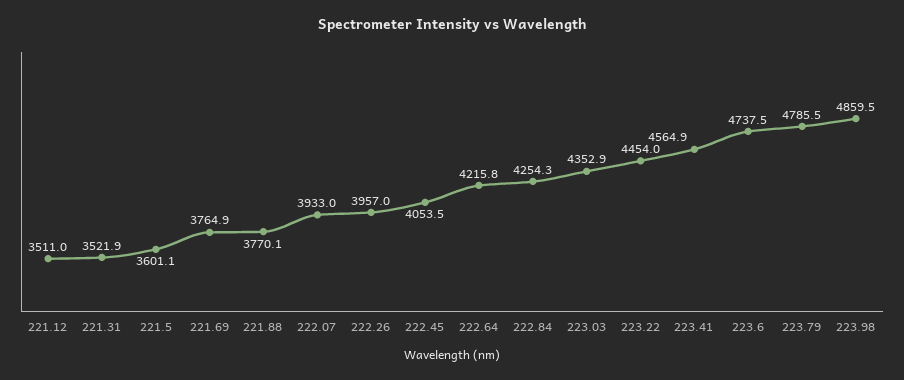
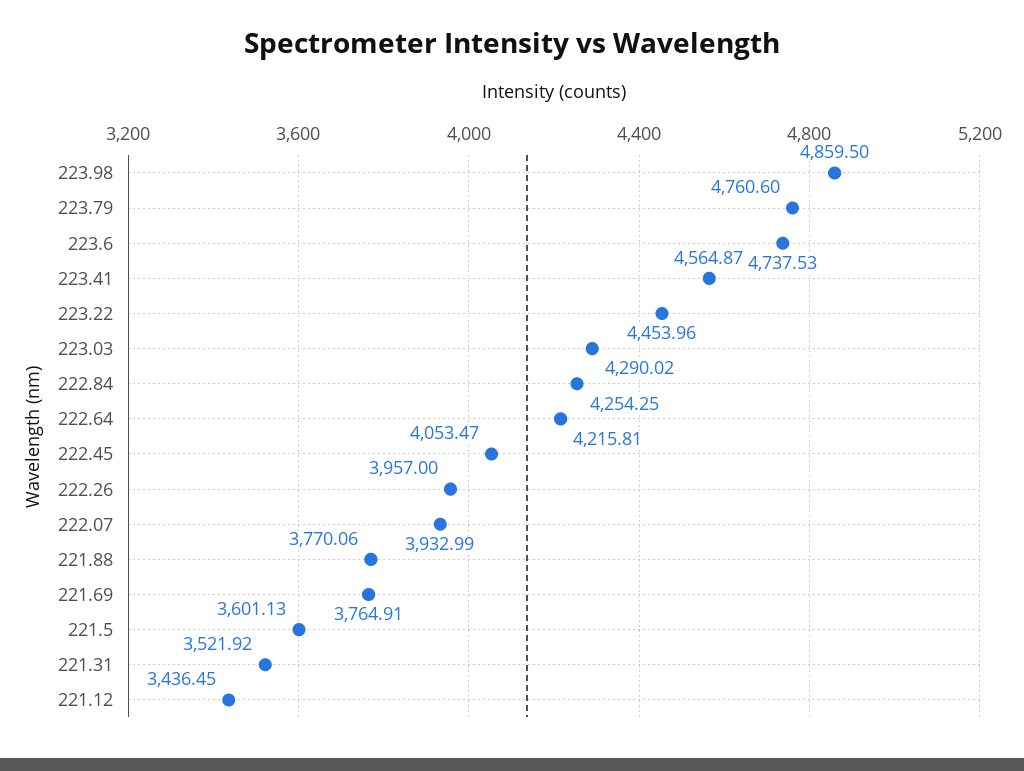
221.12: 3511 -> 3436.45
223.03: 4352.9 -> 4290.02
223.79: 4785.5 -> 4760.6

